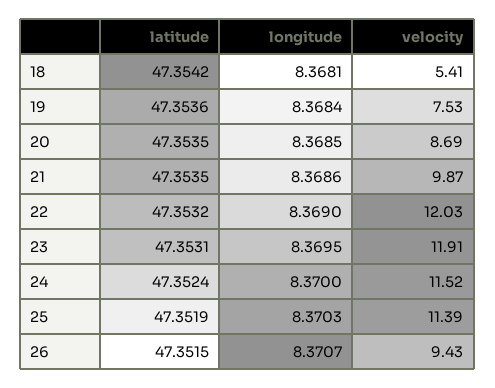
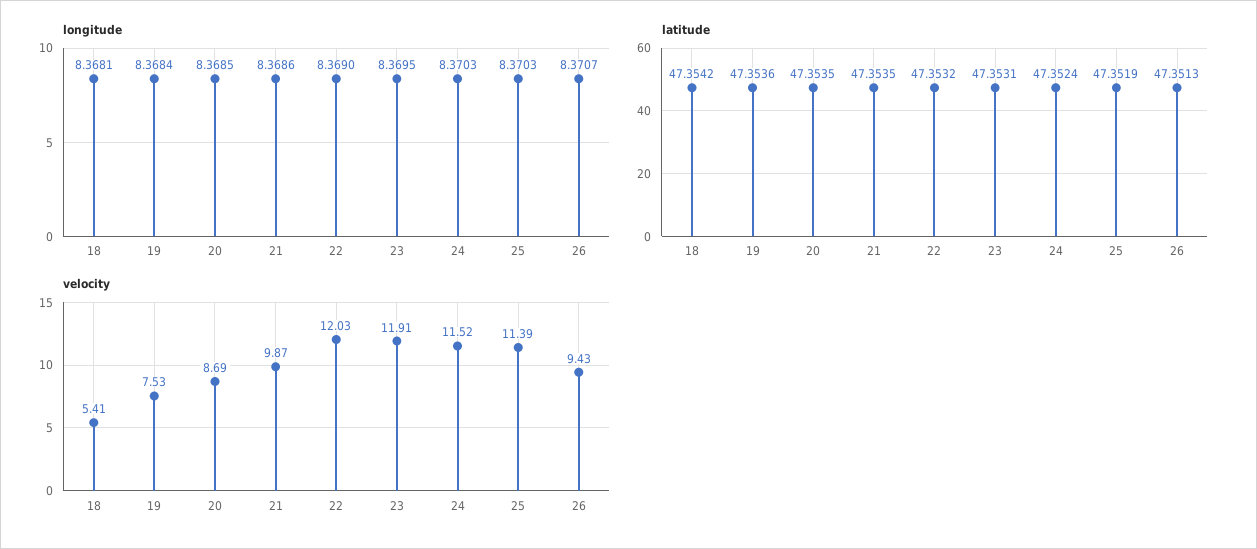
longitude, 24: 8.37 -> 8.3703
latitude, 26: 47.3515 -> 47.3513

